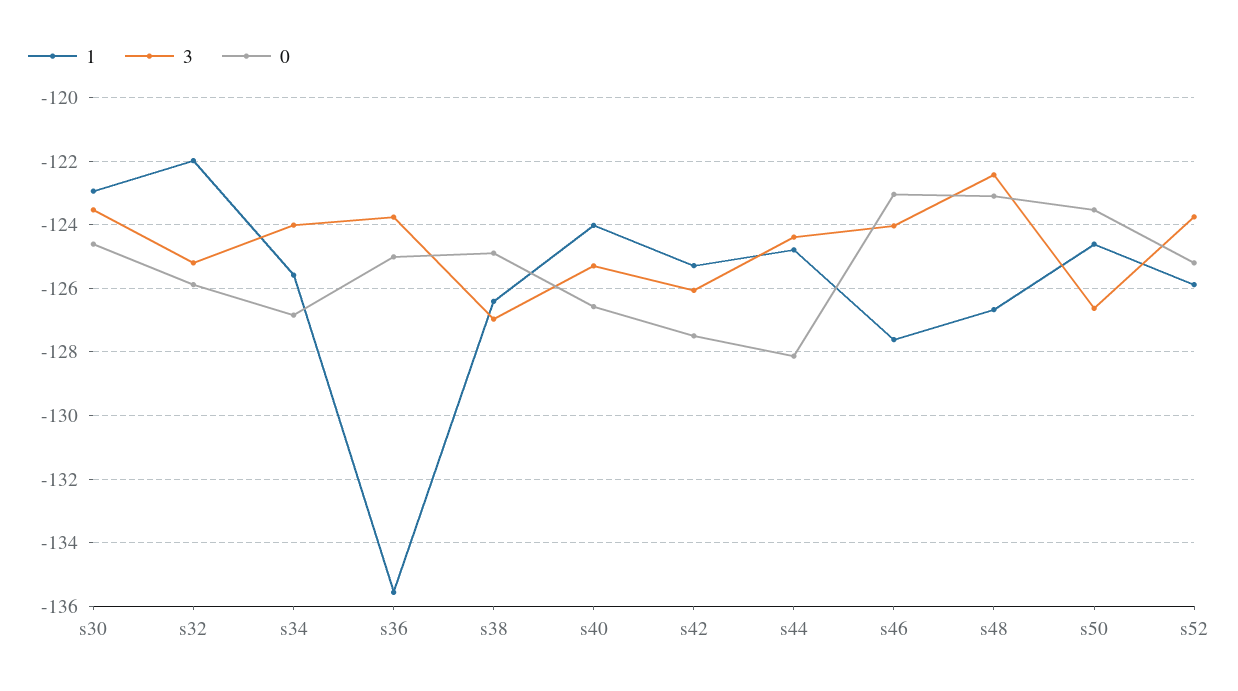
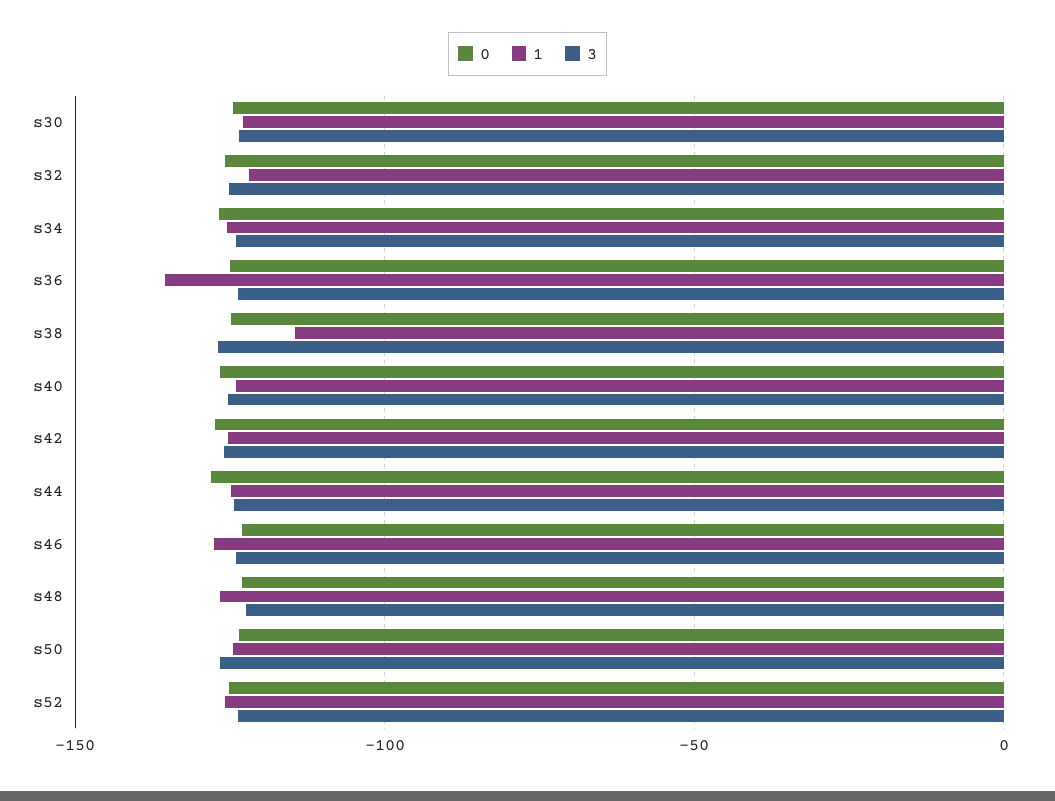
1, s38: -126.4 -> -115

